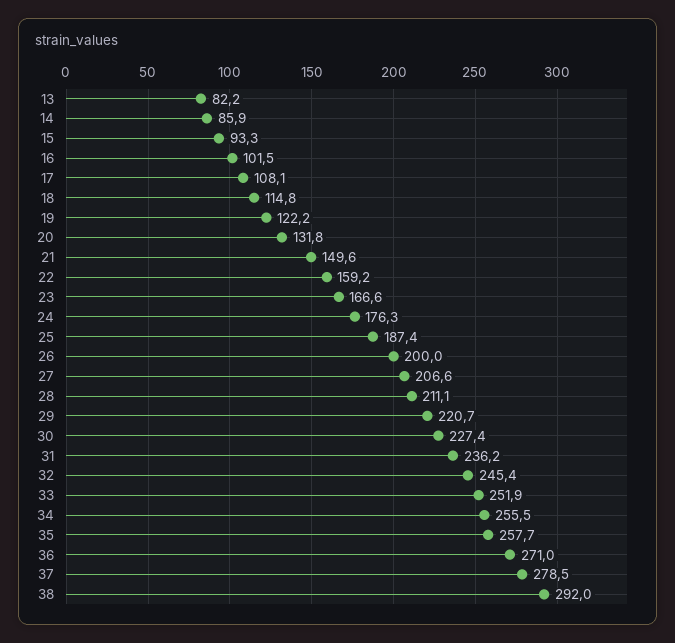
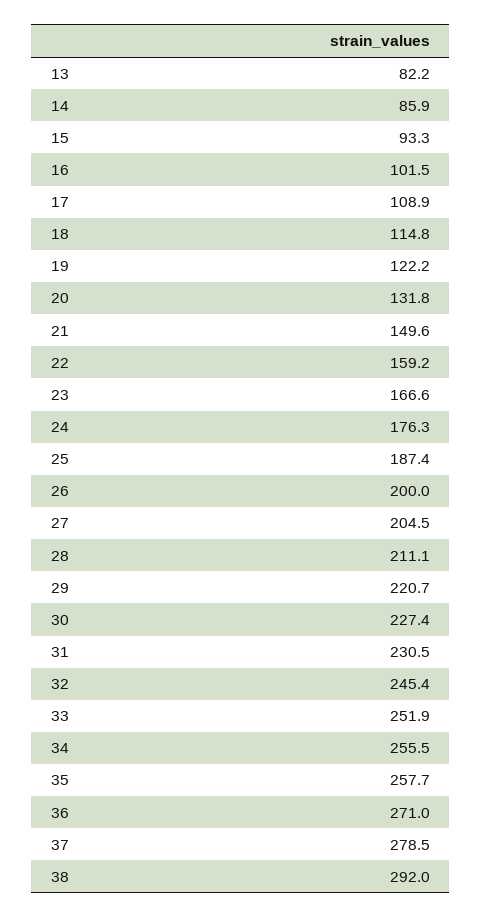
17: 108.1 -> 108.9
27: 206.6 -> 204.5
31: 236.2 -> 230.5

